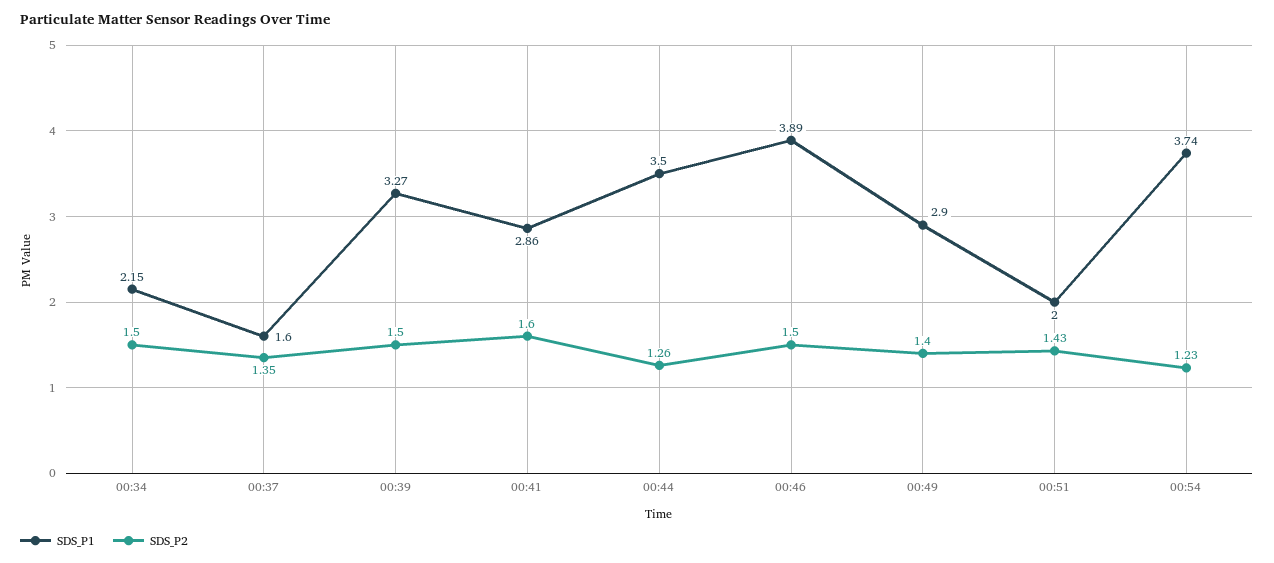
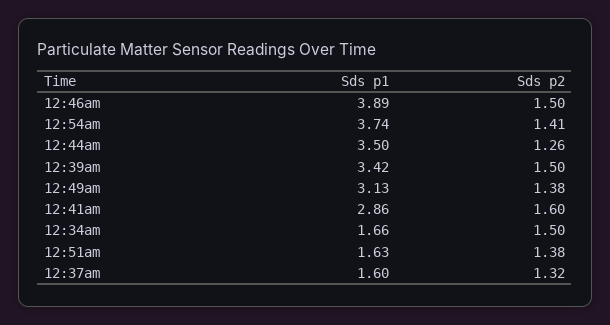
SDS_P1, 00:34: 2.15 -> 1.66
SDS_P2, 00:37: 1.35 -> 1.32
SDS_P1, 00:39: 3.27 -> 3.42
SDS_P1, 00:49: 2.9 -> 3.13
SDS_P2, 00:49: 1.4 -> 1.38
SDS_P1, 00:51: 2 -> 1.63
SDS_P2, 00:51: 1.43 -> 1.38
SDS_P2, 00:54: 1.23 -> 1.41

